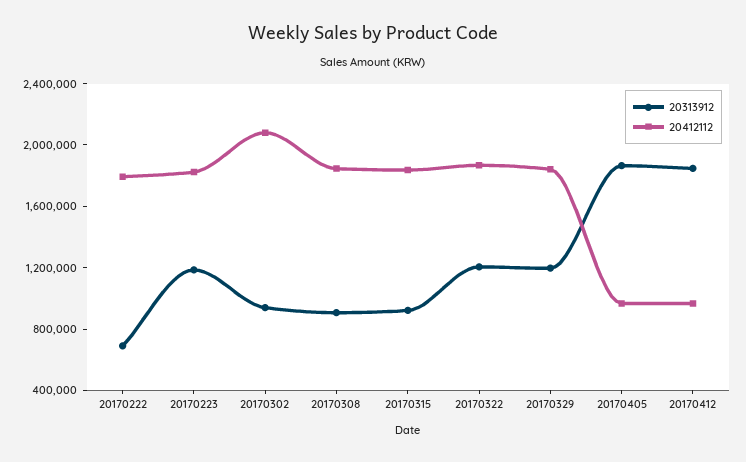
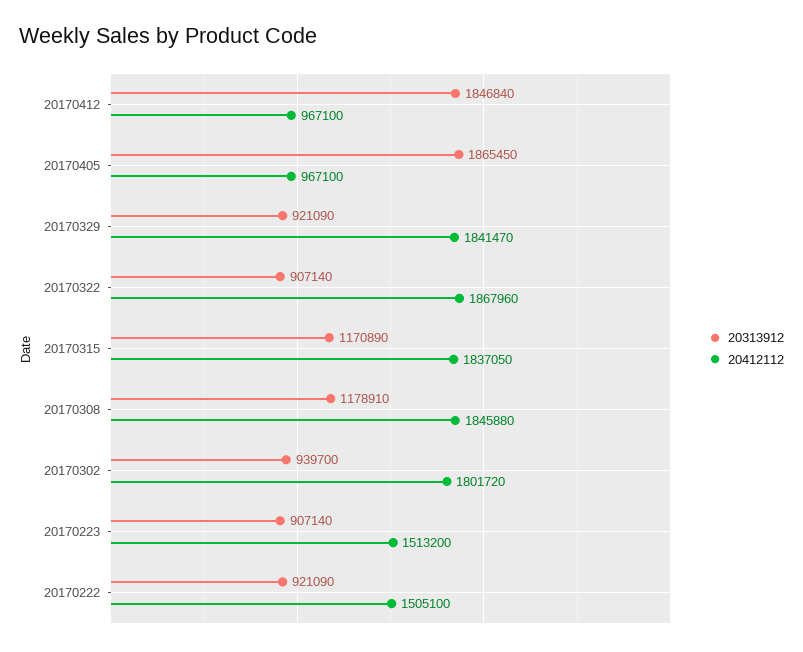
20313912, 20170222: 700000 -> 921090
20412112, 20170222: 1800000 -> 1505100
20313912, 20170223: 1200000 -> 907140
20412112, 20170223: 1800000 -> 1513200
20412112, 20170302: 2100000 -> 1801720
20313912, 20170308: 900000 -> 1178910
20313912, 20170315: 900000 -> 1170890
20313912, 20170322: 1200000 -> 907140
20313912, 20170329: 1200000 -> 921090

